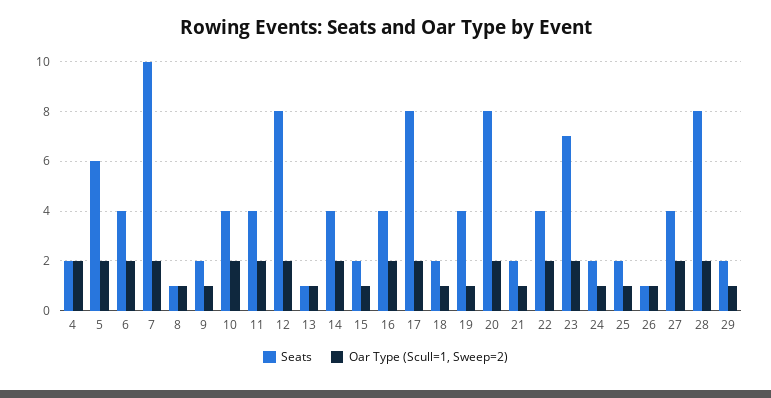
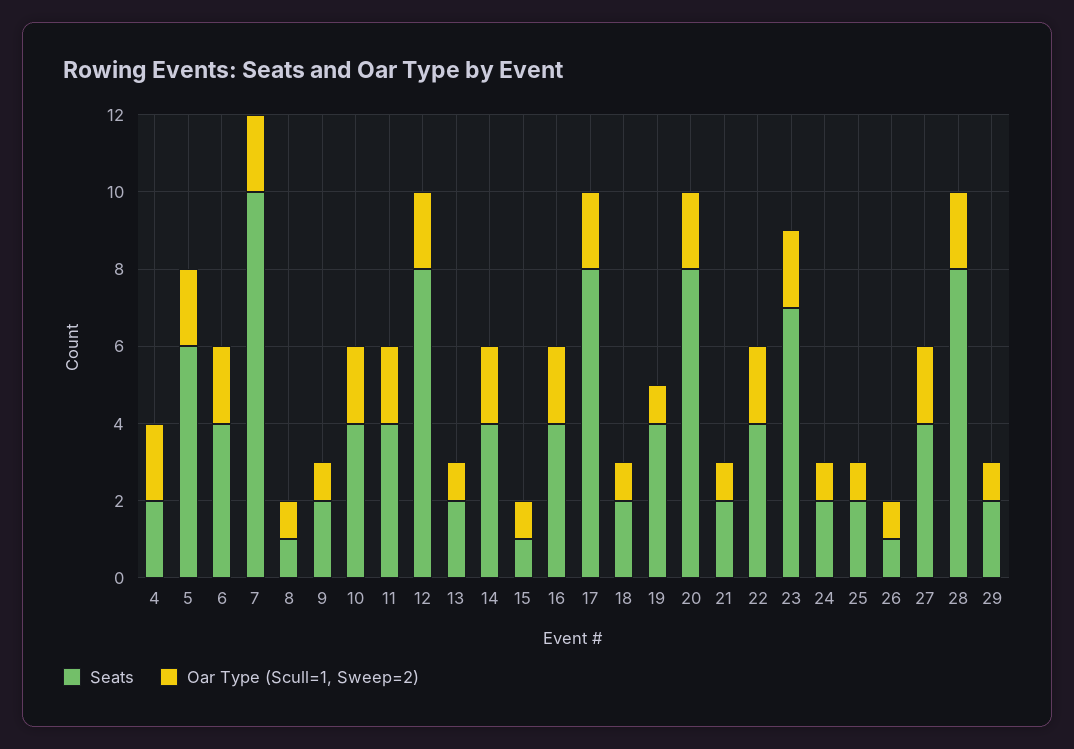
Seats, 13: 1 -> 2
Seats, 15: 2 -> 1

